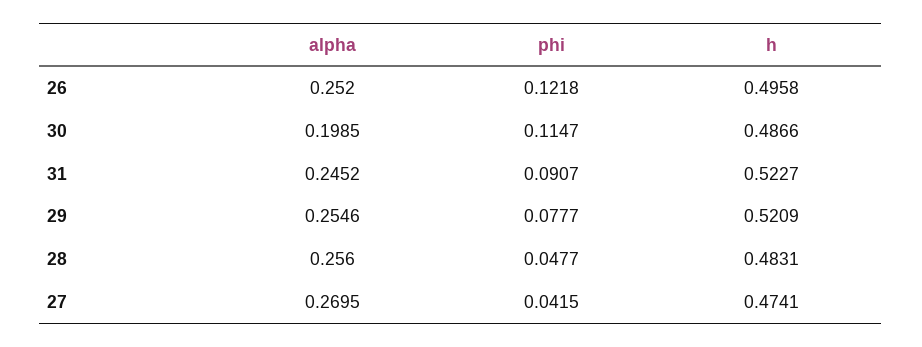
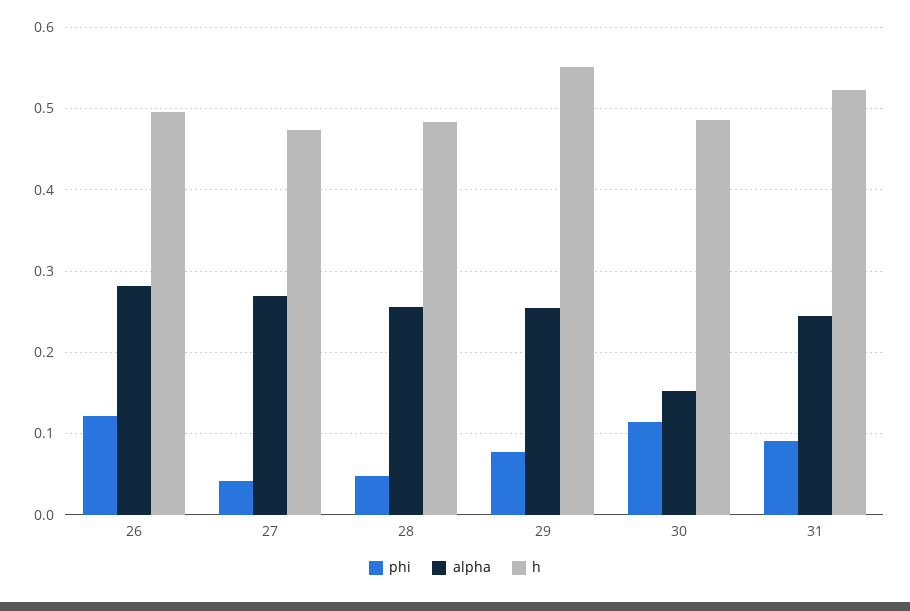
alpha, 26: 0.252 -> 0.28
alpha, 30: 0.1985 -> 0.15
h, 29: 0.5209 -> 0.55

